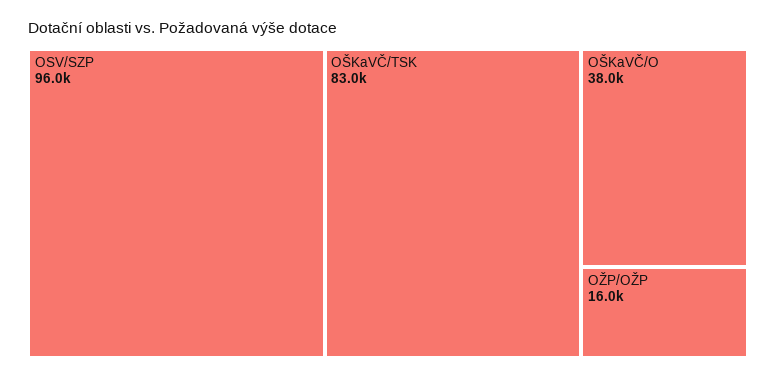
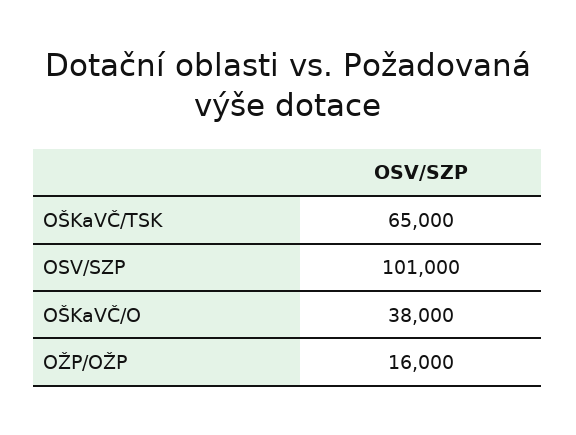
OSV/SZP: 96000 -> 101000
OŠKaVČ/TSK: 83000 -> 65000

